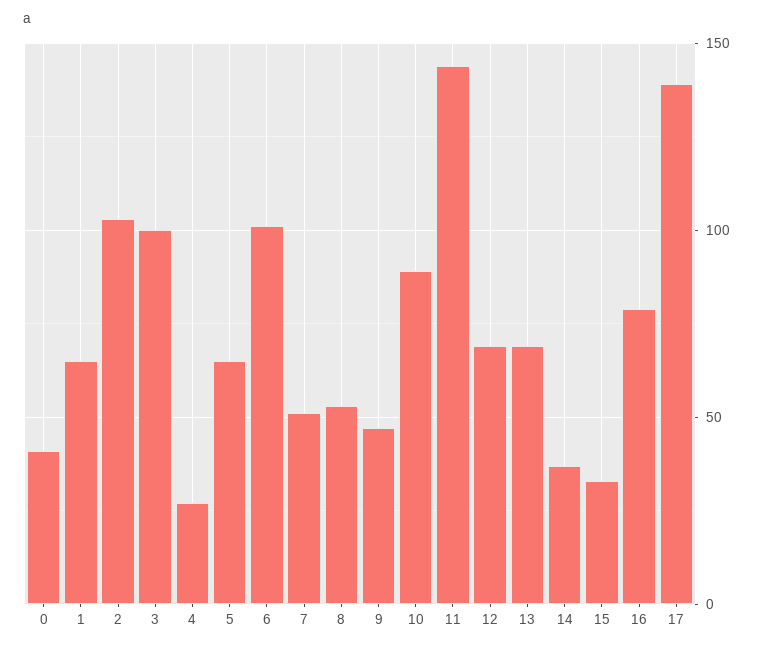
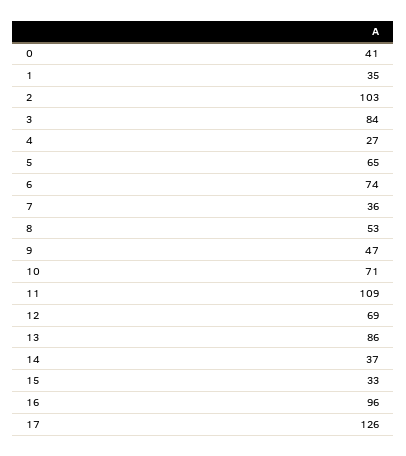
1: 65 -> 35
3: 100 -> 84
6: 100 -> 74
7: 50 -> 36
10: 90 -> 71
11: 145 -> 109
13: 70 -> 86
16: 80 -> 96
17: 140 -> 126

